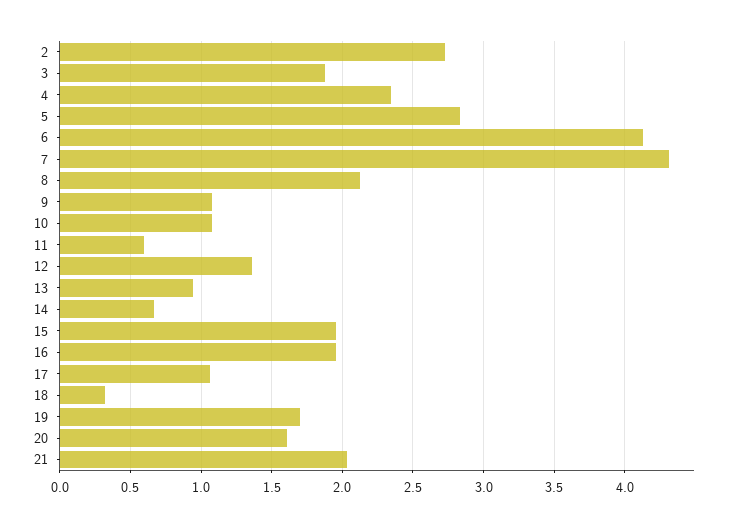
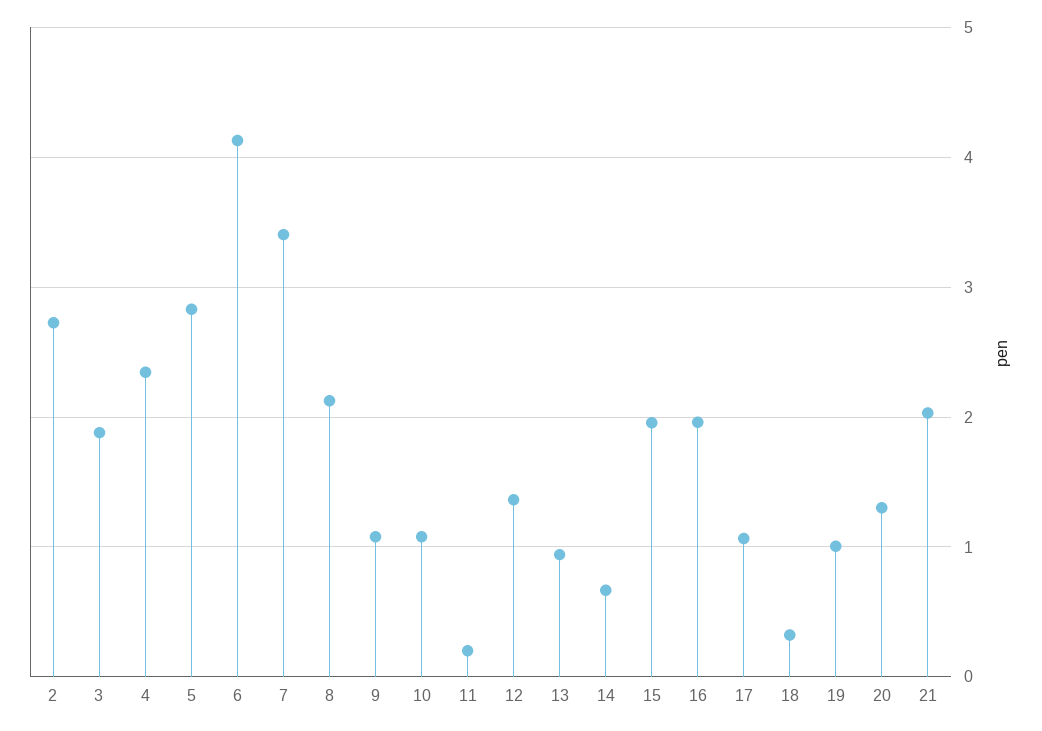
7: 4.3 -> 3.4
11: 0.6 -> 0.2
19: 1.7 -> 1
20: 1.6 -> 1.3

